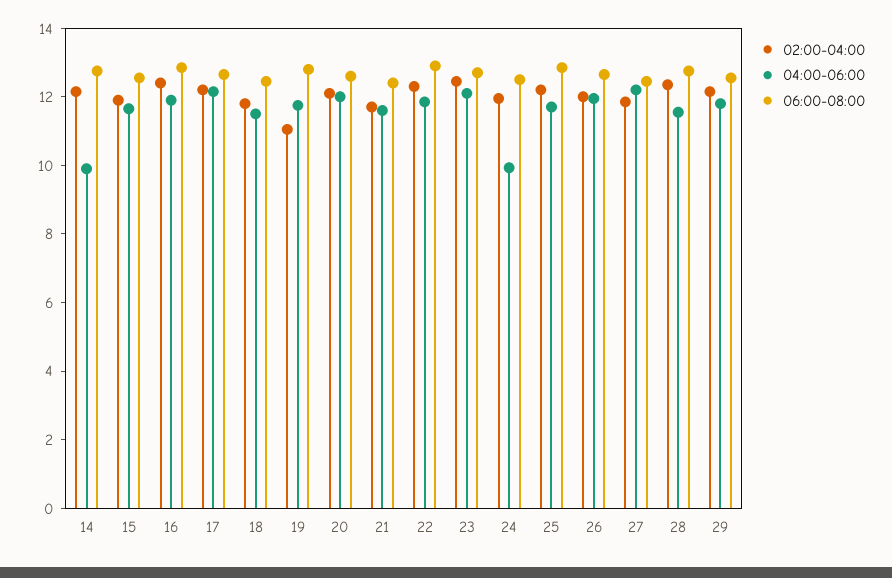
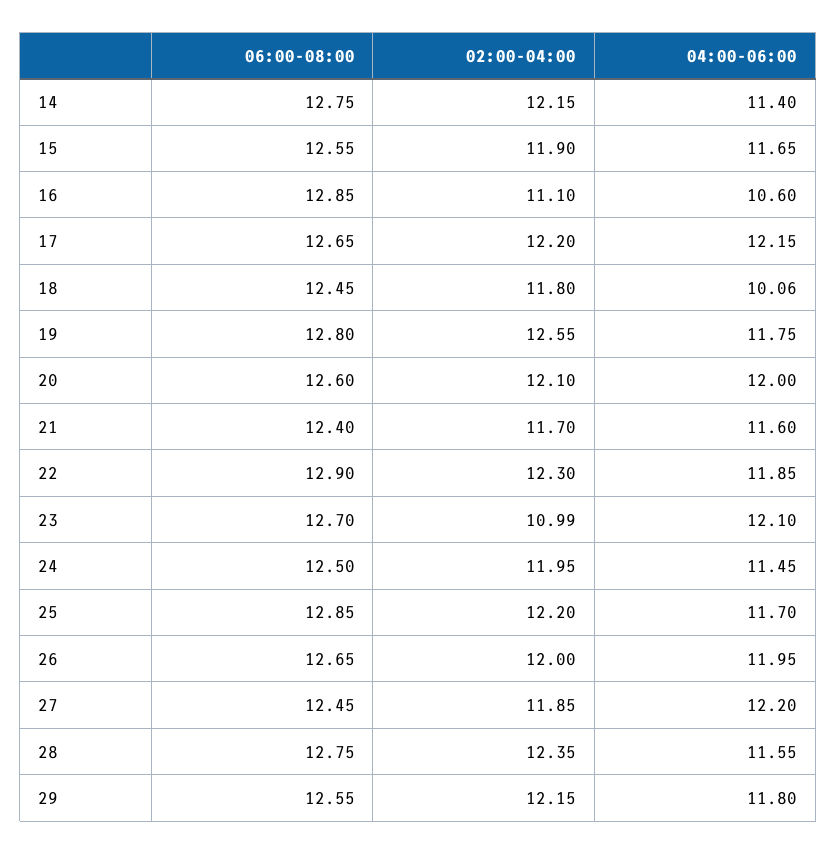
04:00-06:00, 14: 10 -> 11.4
02:00-04:00, 16: 12.5 -> 11.1
04:00-06:00, 16: 12 -> 10.6
04:00-06:00, 18: 11.5 -> 10.06
02:00-04:00, 19: 11 -> 12.55
02:00-04:00, 23: 12.5 -> 10.99
04:00-06:00, 24: 10 -> 11.45

